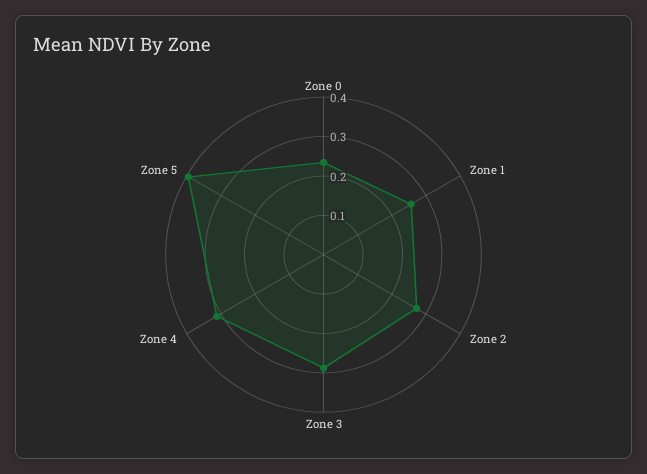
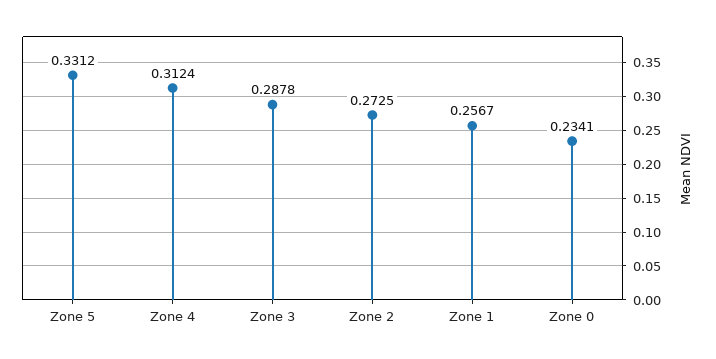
Zone 5: 0.4 -> 0.3312

